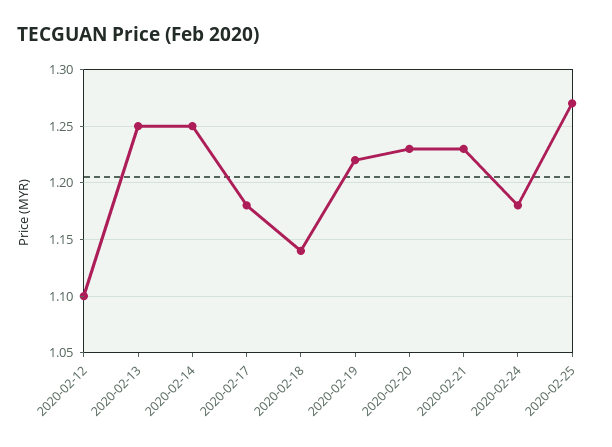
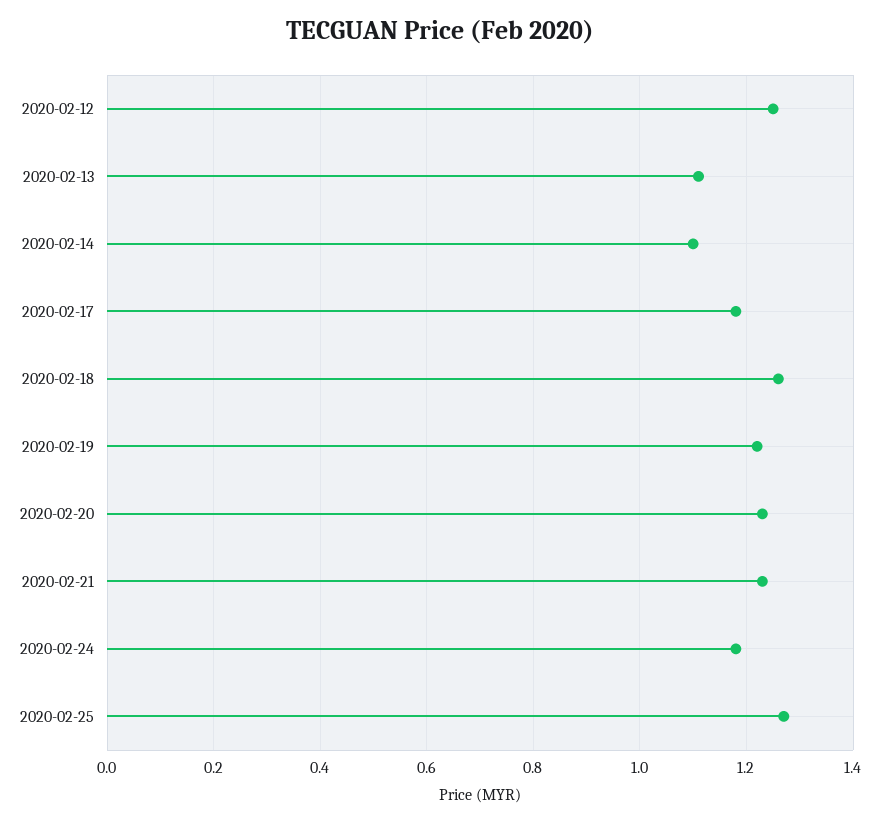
2020-02-12: 1.1 -> 1.25
2020-02-13: 1.25 -> 1.1
2020-02-14: 1.25 -> 1.1
2020-02-18: 1.14 -> 1.25

